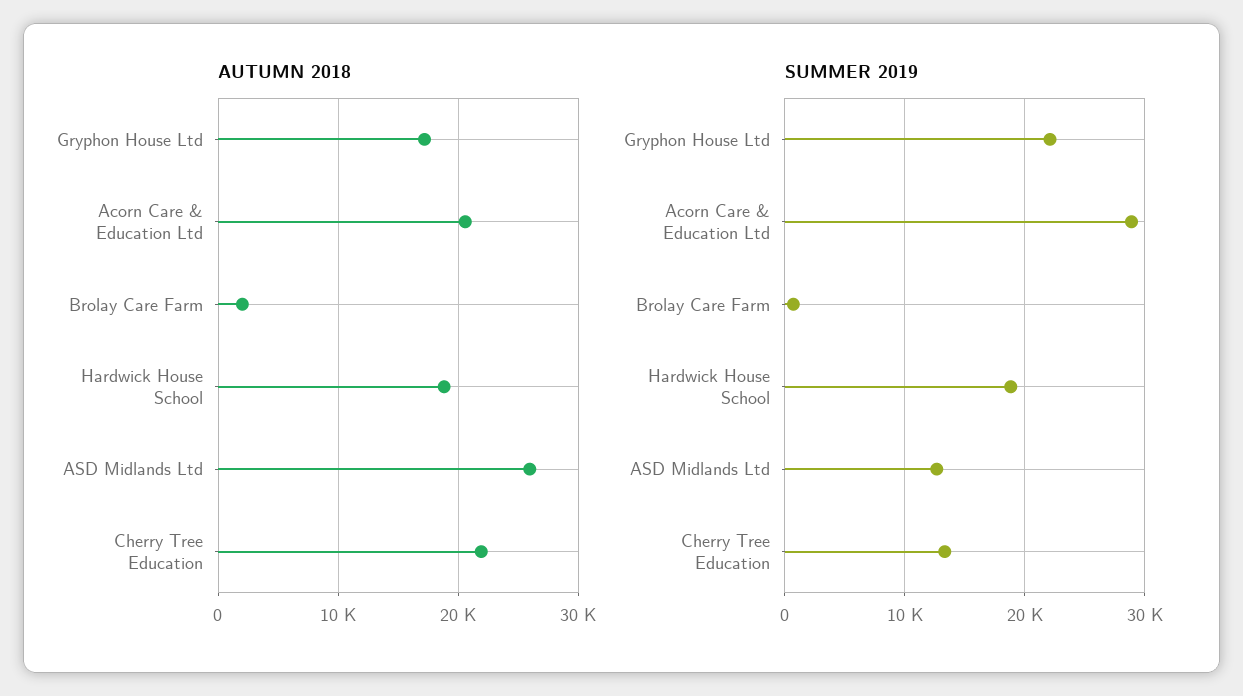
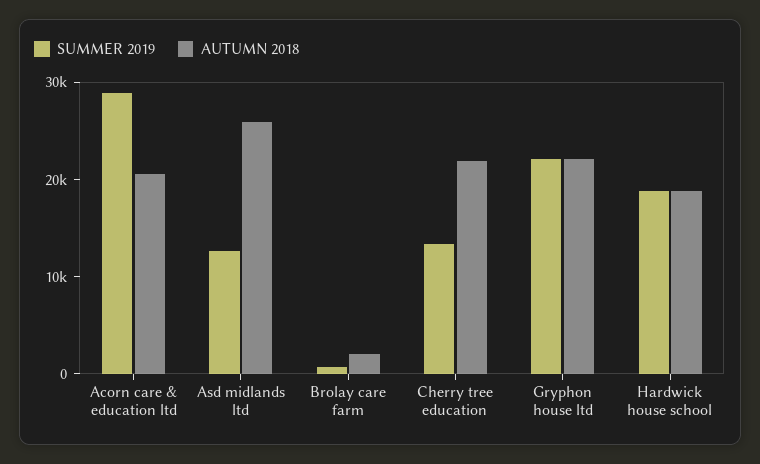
AUTUMN 2018, Gryphon House Ltd: 17000 -> 22000

